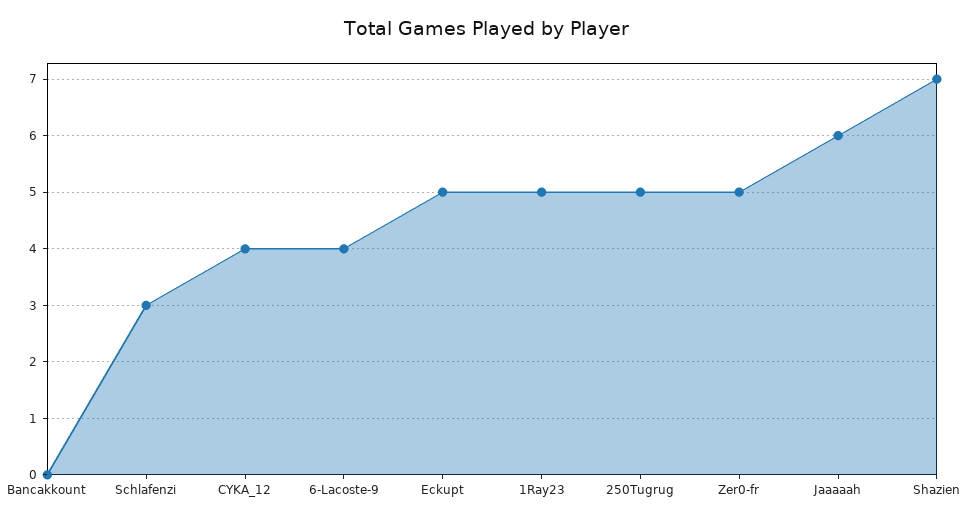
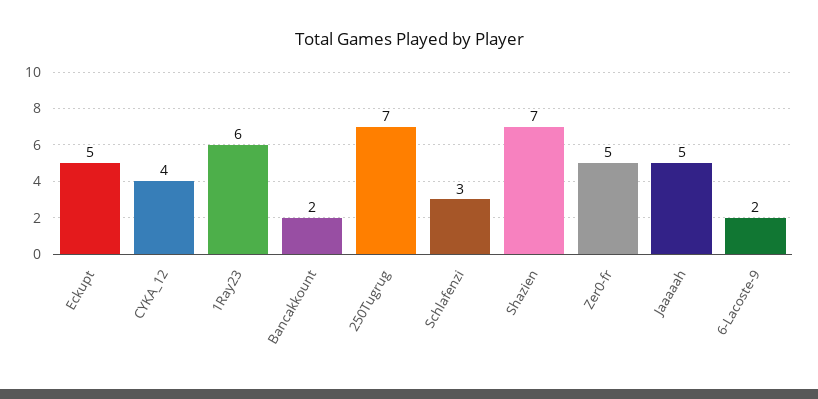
Bancakkount: 0 -> 2
6-Lacoste-9: 4 -> 2
1Ray23: 5 -> 6
250Tugrug: 5 -> 7
Jaaaaah: 6 -> 5

